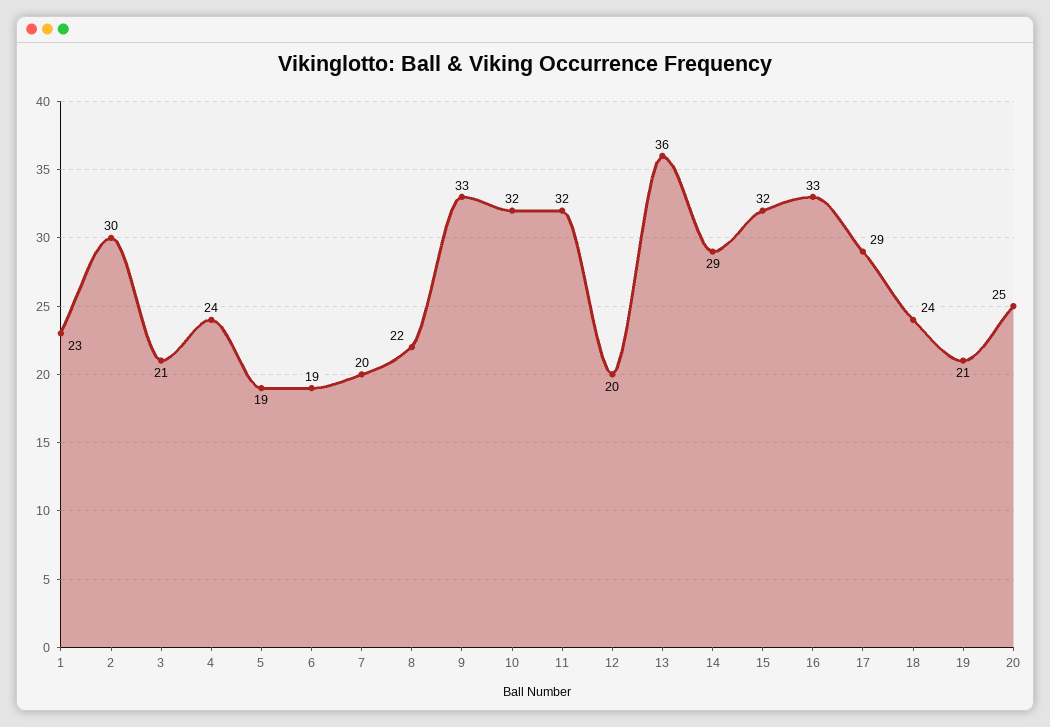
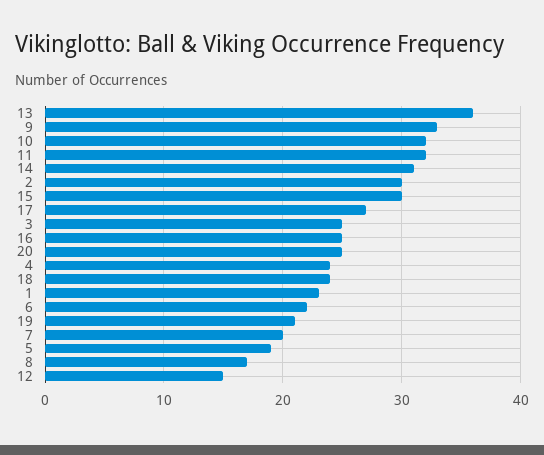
3: 21 -> 25
6: 19 -> 22
8: 22 -> 17
12: 20 -> 15
14: 29 -> 31
15: 32 -> 30
16: 33 -> 25
17: 29 -> 27

